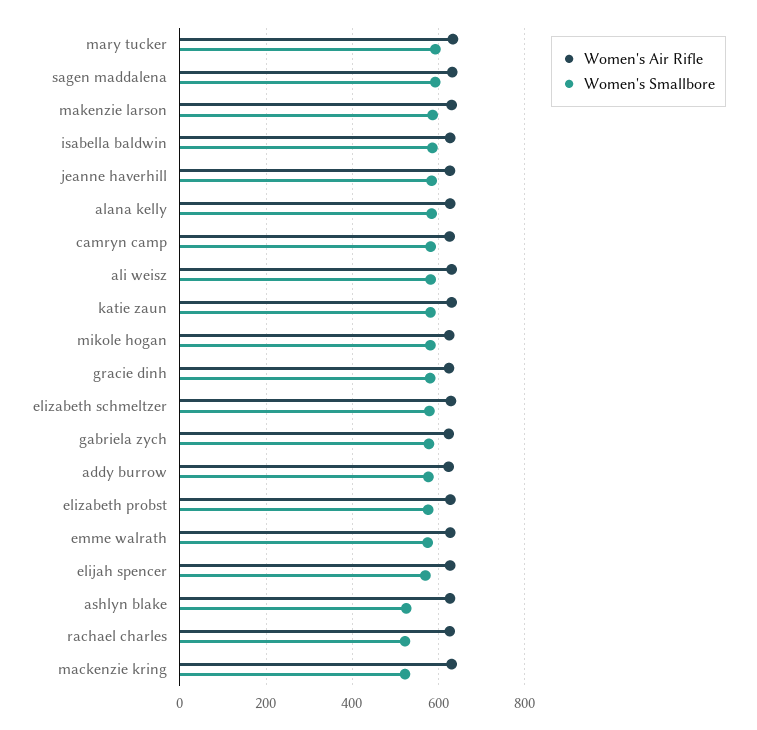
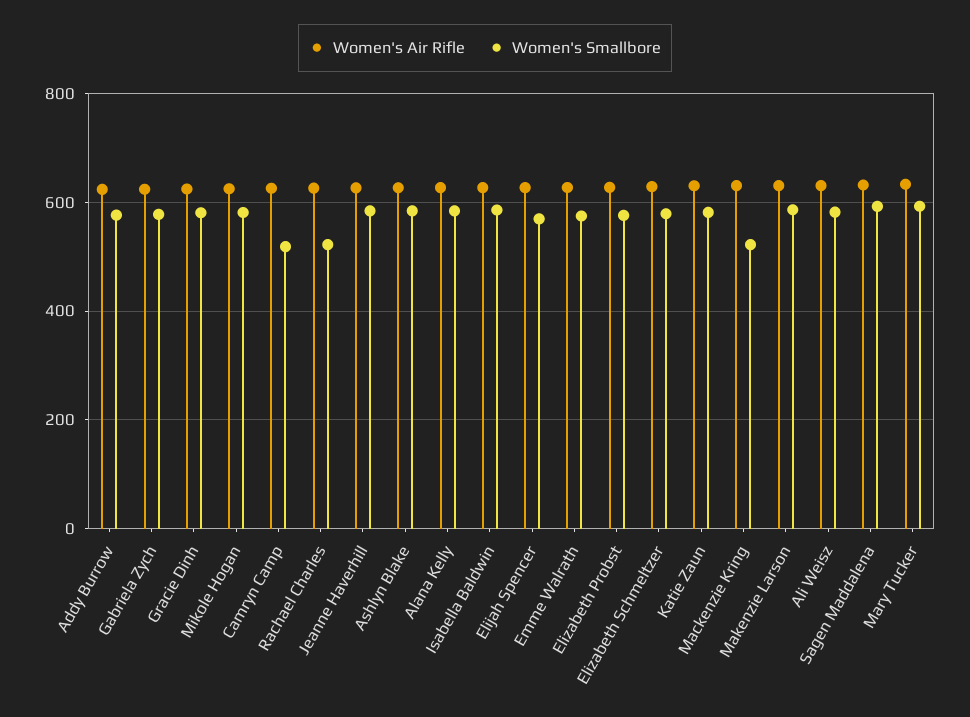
Women's Smallbore, camryn camp: 580 -> 520
Women's Smallbore, ashlyn blake: 520 -> 580

